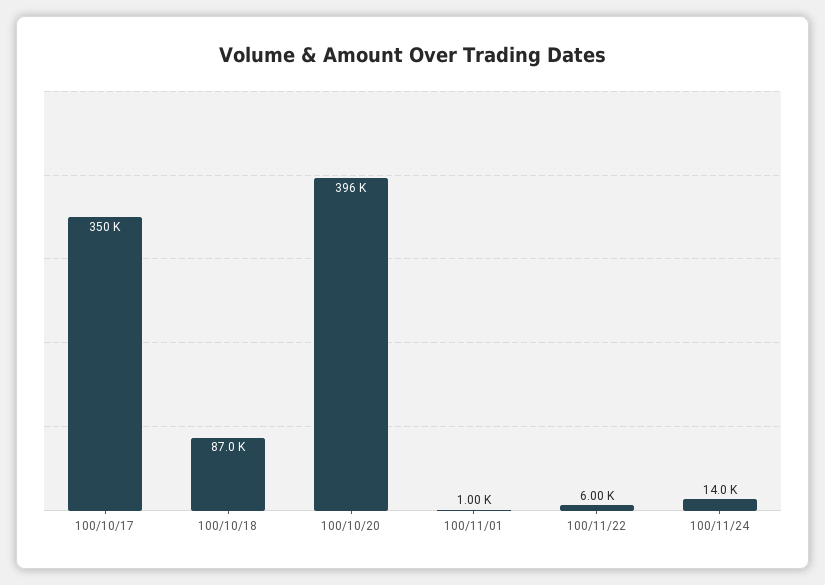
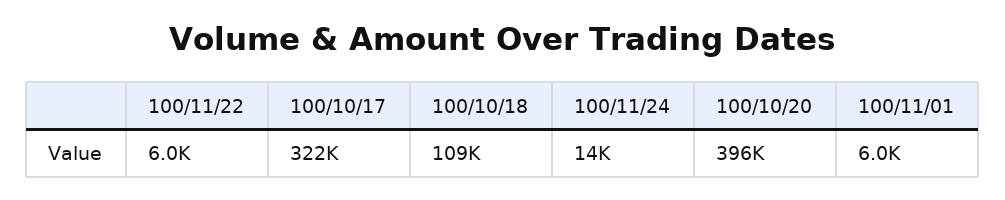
100/10/17: 350000 -> 322000
100/10/18: 87000 -> 109000
100/11/01: 1000 -> 6000

